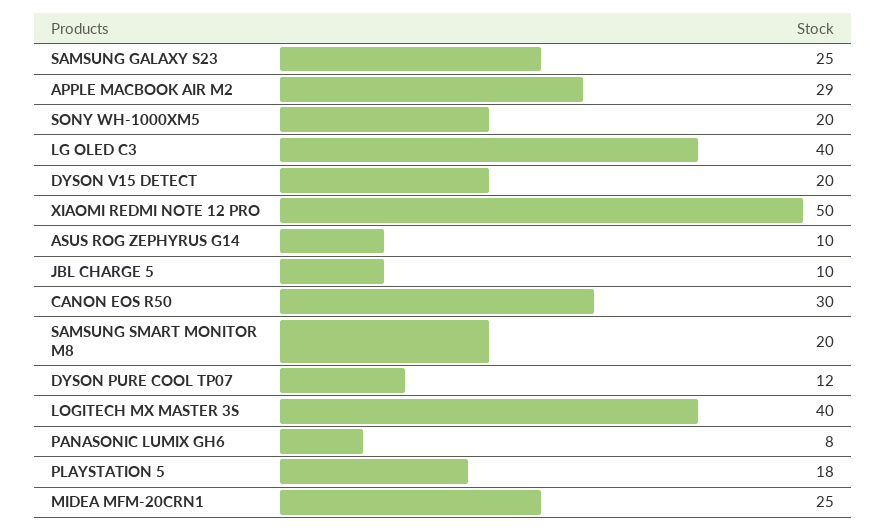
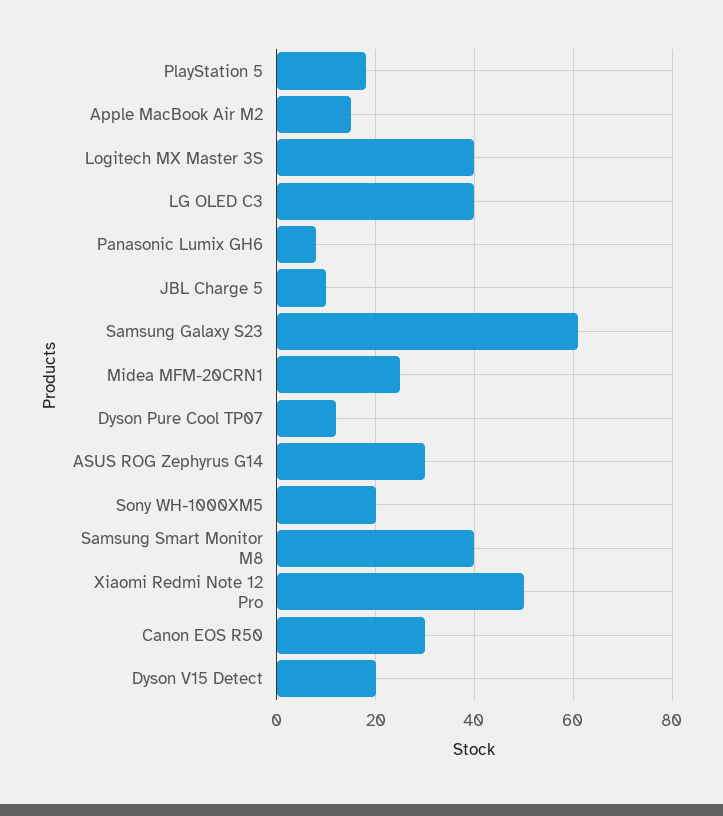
SAMSUNG GALAXY S23: 25 -> 60
APPLE MACBOOK AIR M2: 29 -> 15
ASUS ROG ZEPHYRUS G14: 10 -> 30
SAMSUNG SMART MONITOR M8: 20 -> 40

